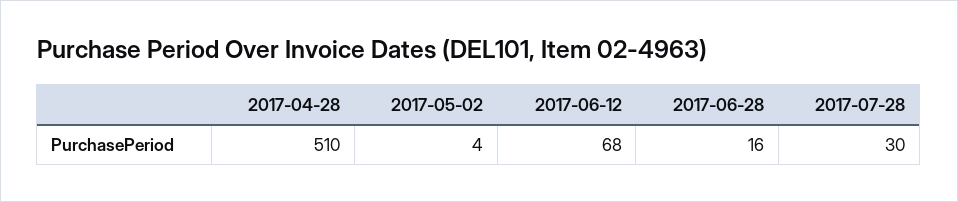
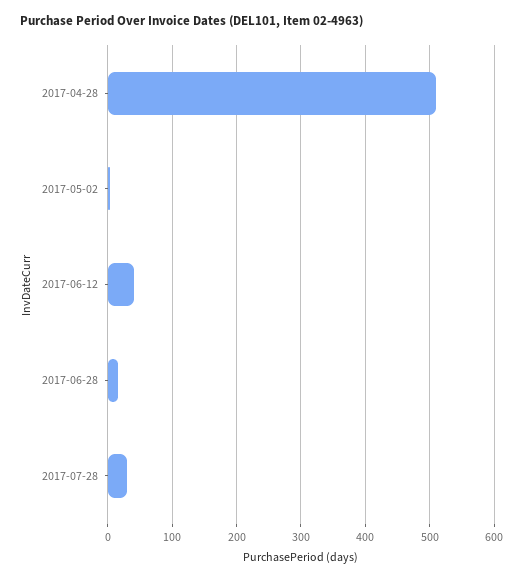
2017-06-12: 68 -> 40

